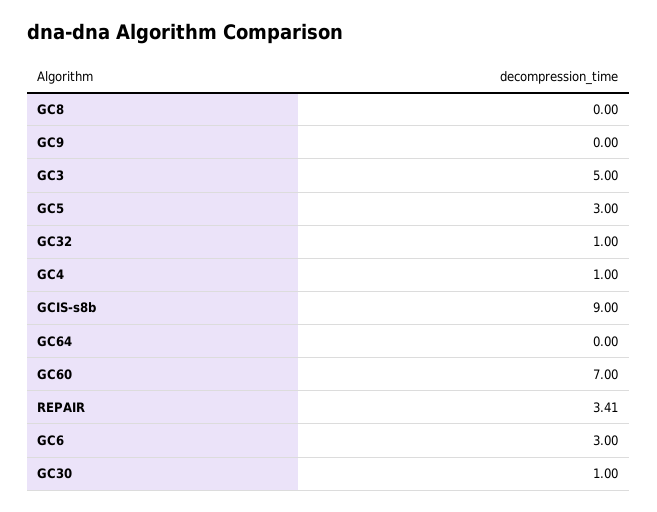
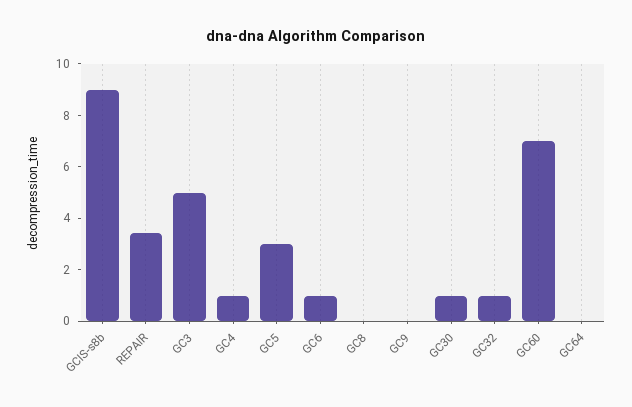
GC6: 3 -> 1

